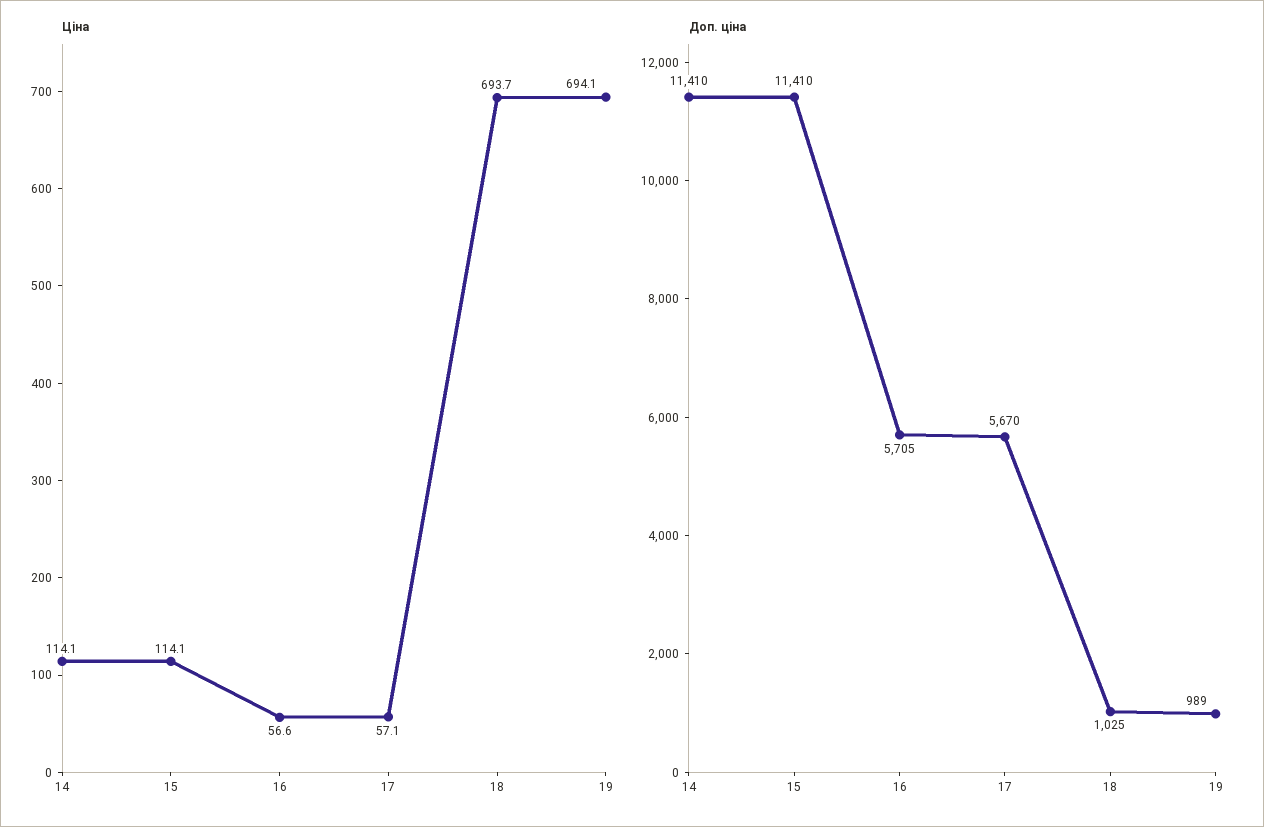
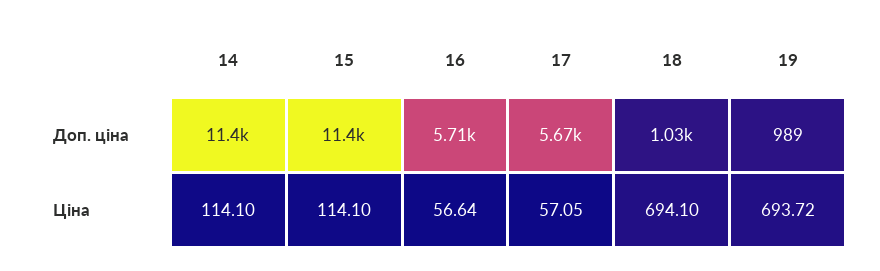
Ціна, 18: 693.7 -> 694.1
Ціна, 19: 694.1 -> 693.72

